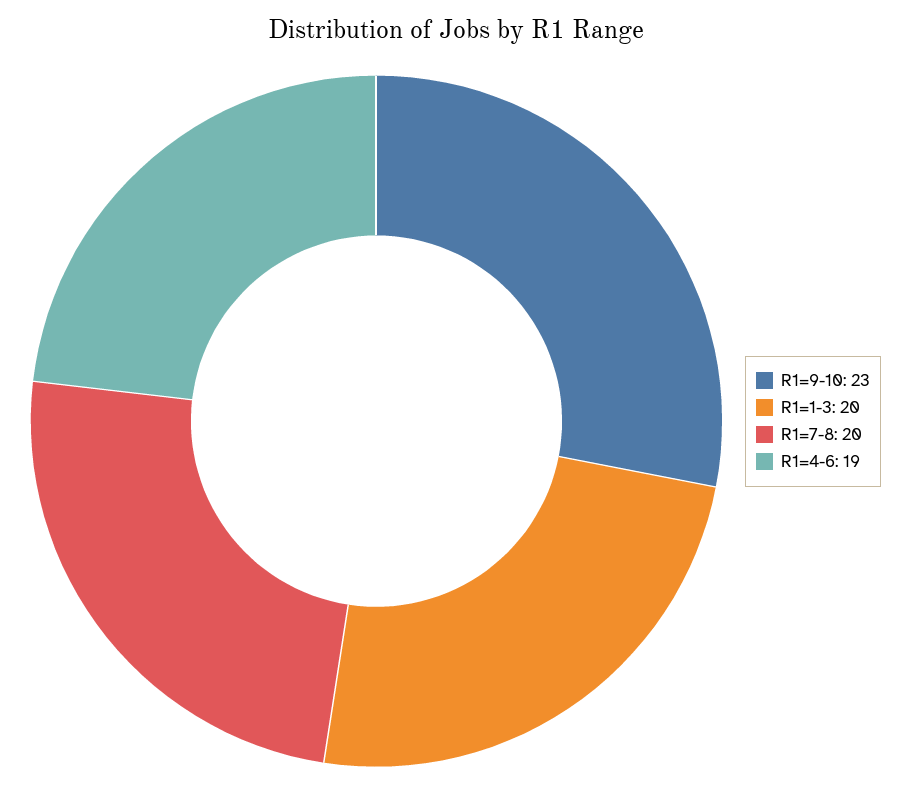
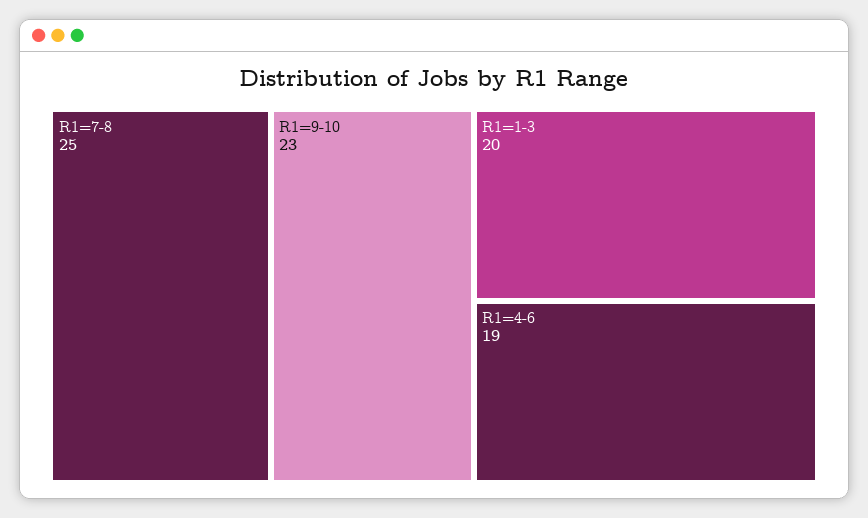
R1=7-8: 20 -> 25

